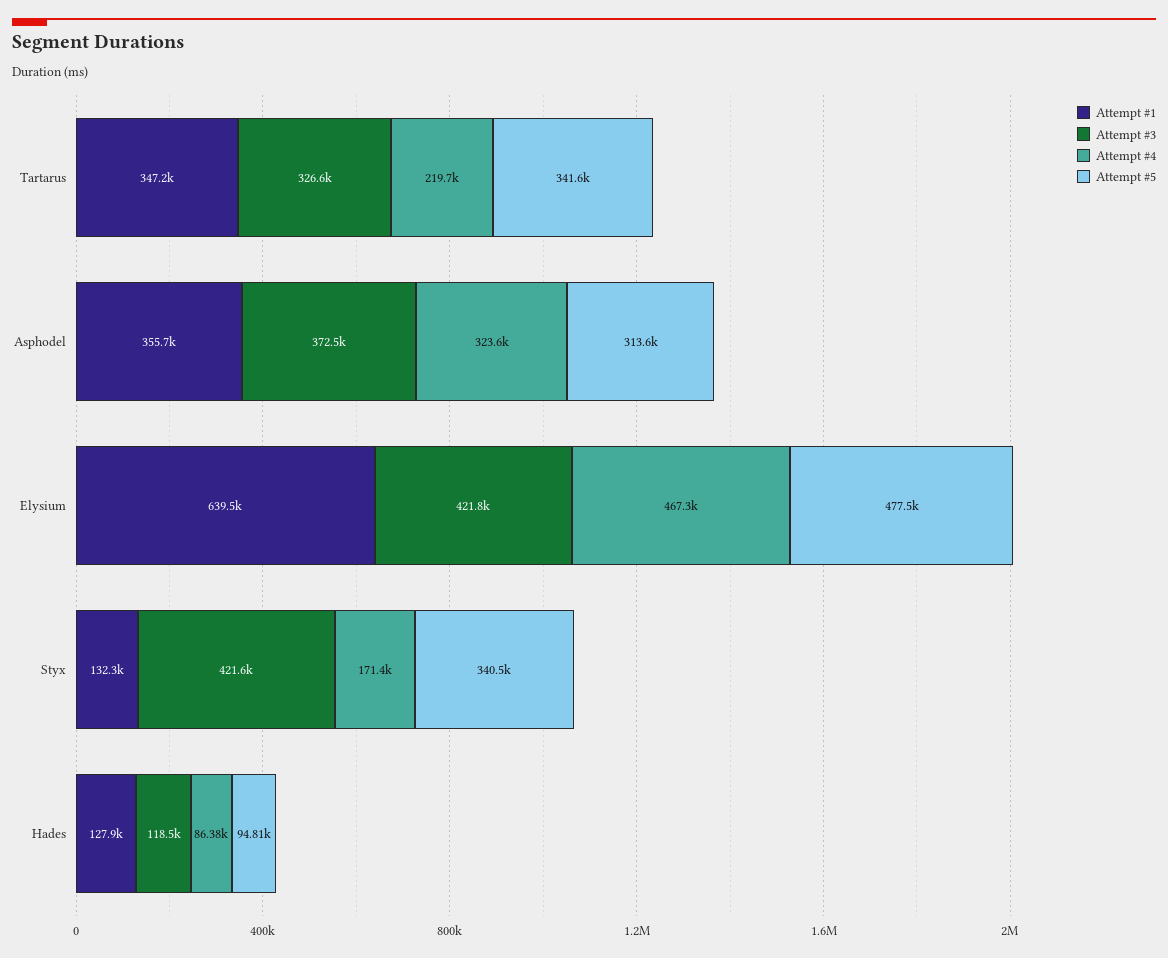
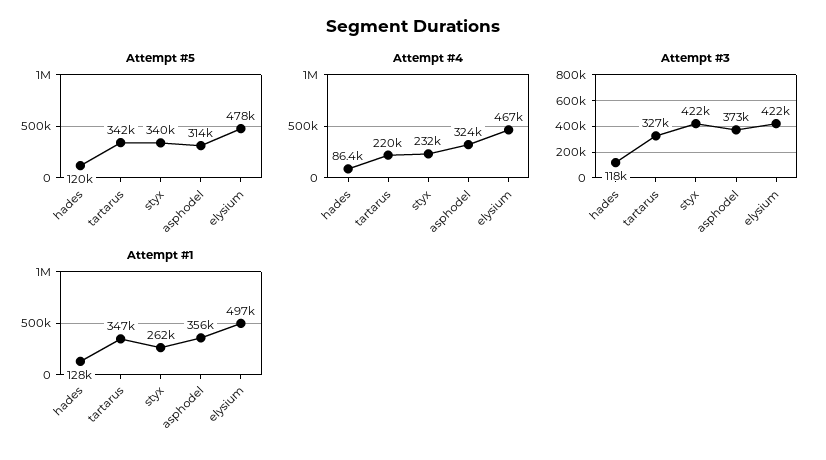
Attempt #1, Elysium: 639500 -> 497000
Attempt #1, Styx: 132300 -> 262000
Attempt #4, Styx: 171400 -> 232000
Attempt #5, Hades: 94810 -> 120000

